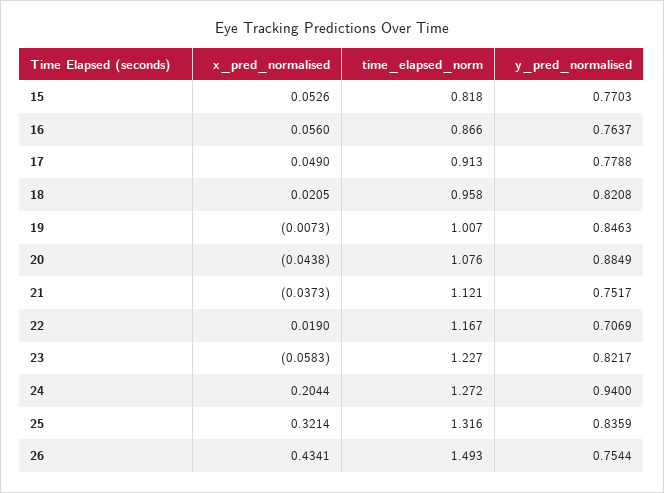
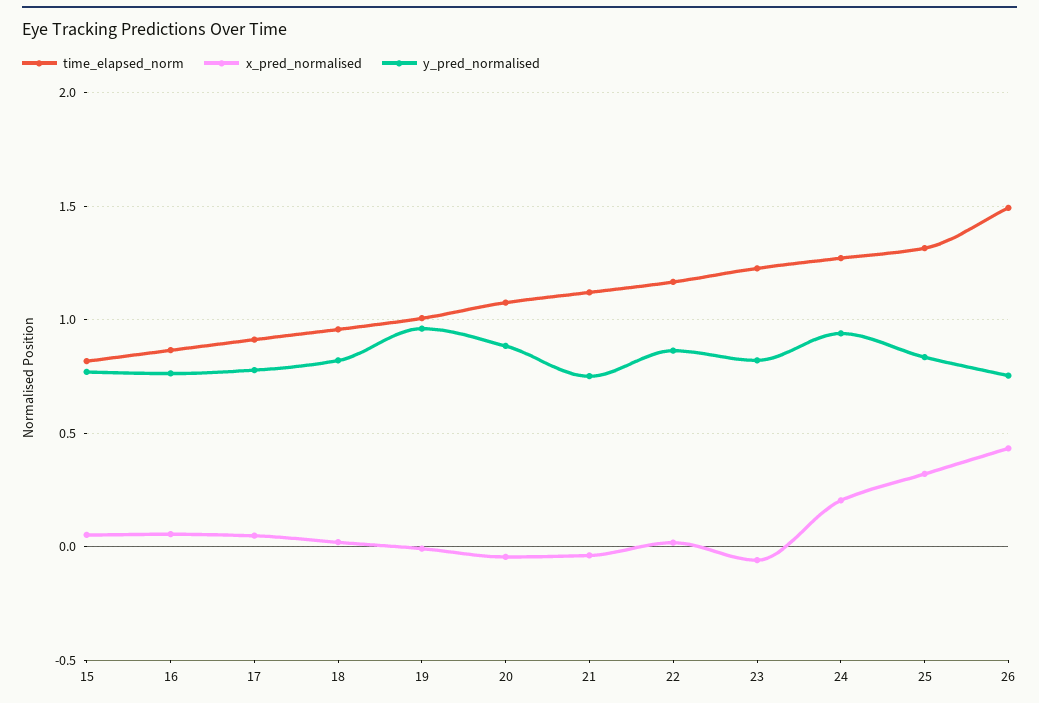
y_pred_normalised, 19: 0.8463 -> 0.95
y_pred_normalised, 22: 0.7069 -> 0.85

